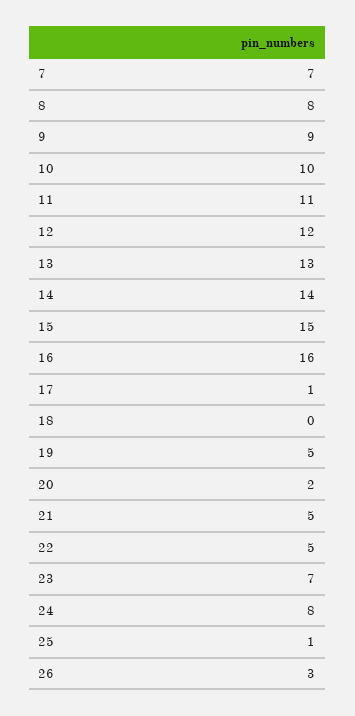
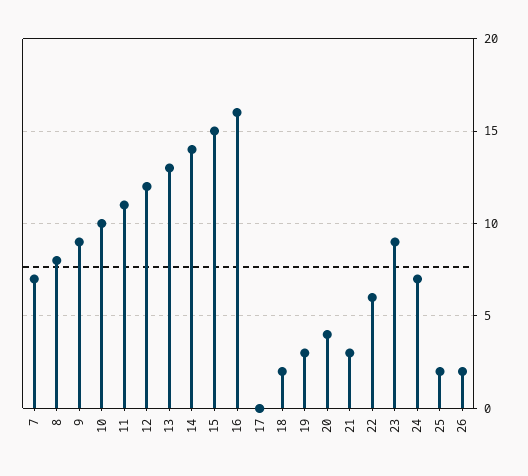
17: 1 -> 0
18: 0 -> 2
19: 5 -> 3
20: 2 -> 4
21: 5 -> 3
22: 5 -> 6
23: 7 -> 9
24: 8 -> 7
25: 1 -> 2
26: 3 -> 2

